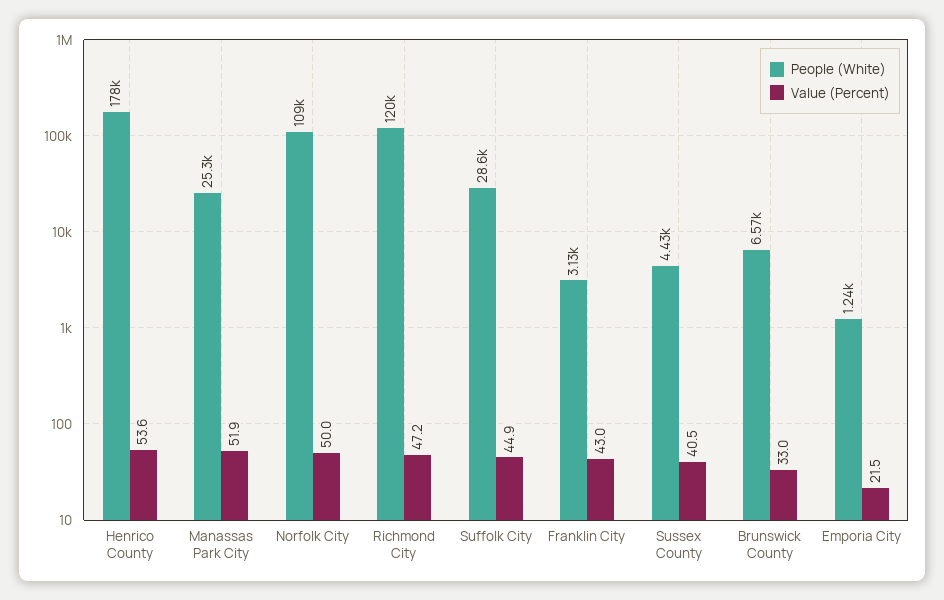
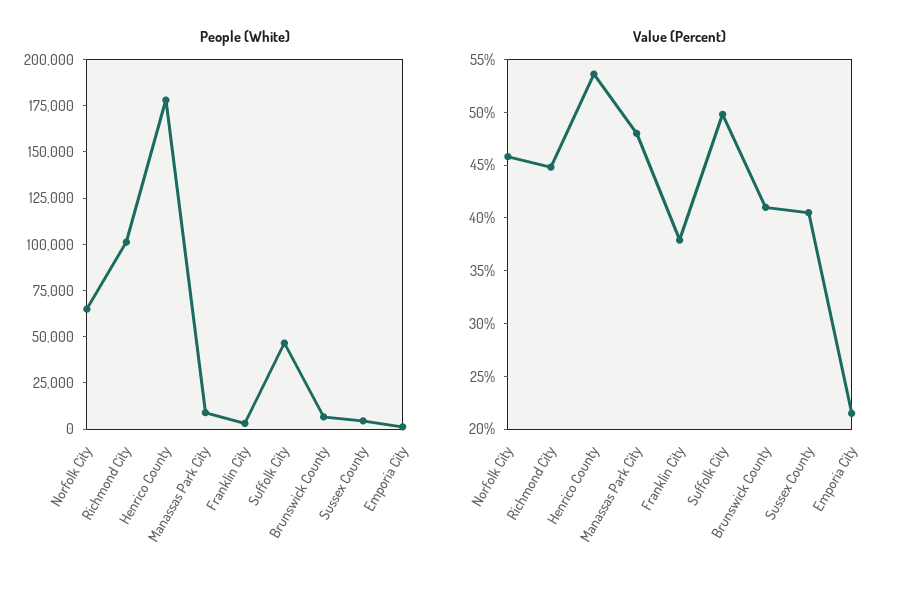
People (White), Manassas Park City: 25300 -> 10000
Value (Percent), Manassas Park City: 51.9 -> 48
People (White), Norfolk City: 109000 -> 65000
Value (Percent), Norfolk City: 50 -> 46
People (White), Richmond City: 120000 -> 100000
Value (Percent), Richmond City: 47.2 -> 45
People (White), Suffolk City: 28600 -> 45000
Value (Percent), Suffolk City: 44.9 -> 50
Value (Percent), Franklin City: 43 -> 38
Value (Percent), Brunswick County: 33 -> 41

